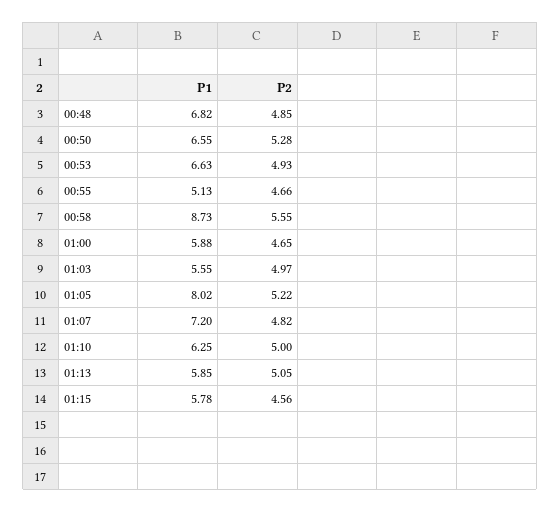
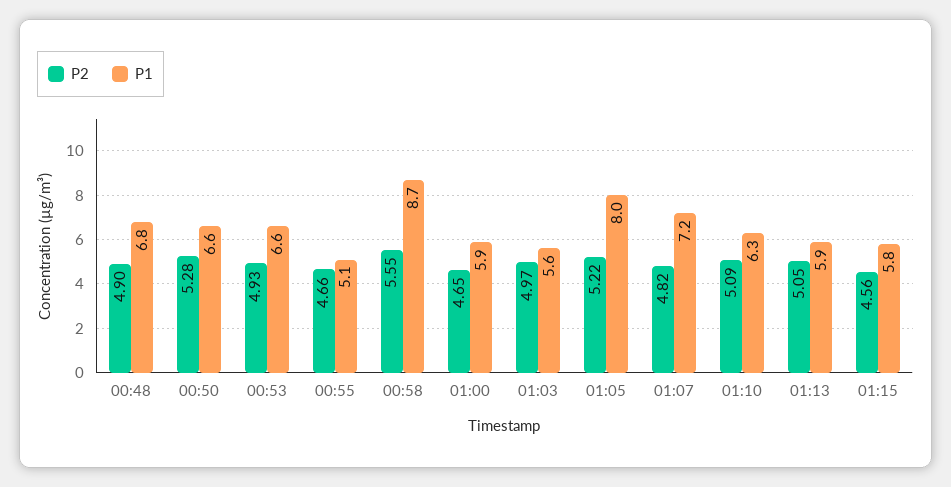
P2, 00:48: 4.85 -> 4.9
P2, 01:10: 5 -> 5.09

